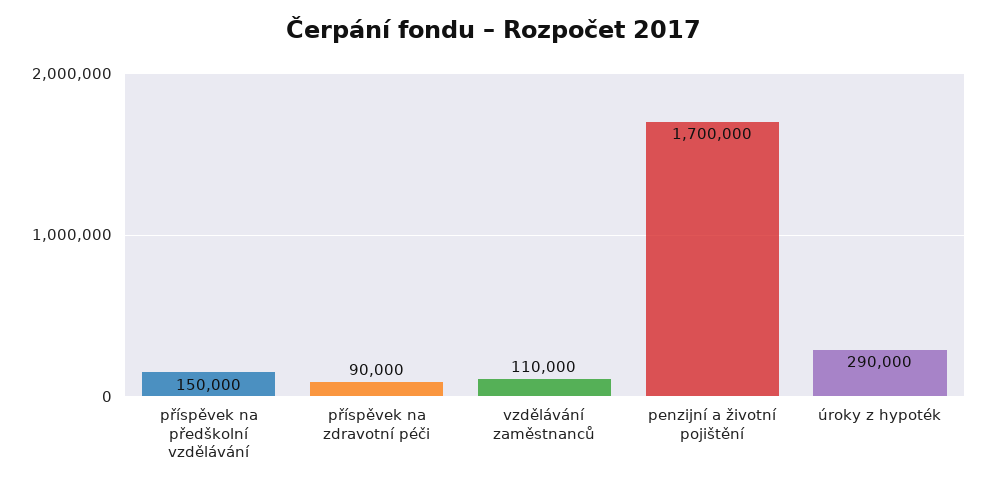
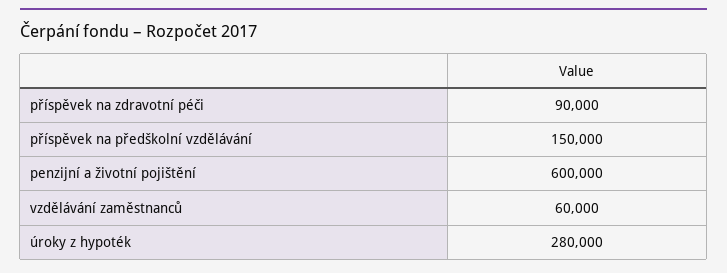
vzdělávání zaměstnanců: 110000 -> 60000
penzijní a životní pojištění: 1700000 -> 600000
úroky z hypoték: 290000 -> 280000

